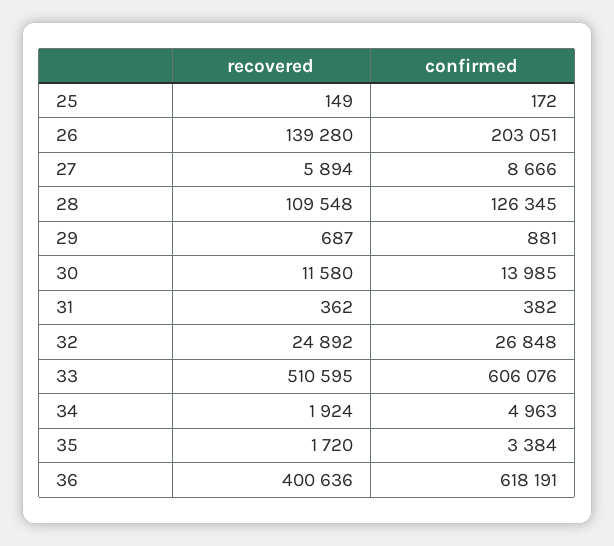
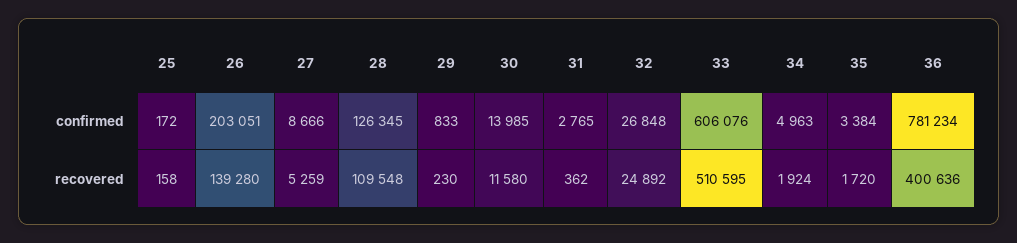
recovered, 25: 149 -> 158
recovered, 27: 5894 -> 5259
recovered, 29: 687 -> 230
confirmed, 29: 881 -> 833
confirmed, 31: 382 -> 2765
confirmed, 36: 618191 -> 781234

